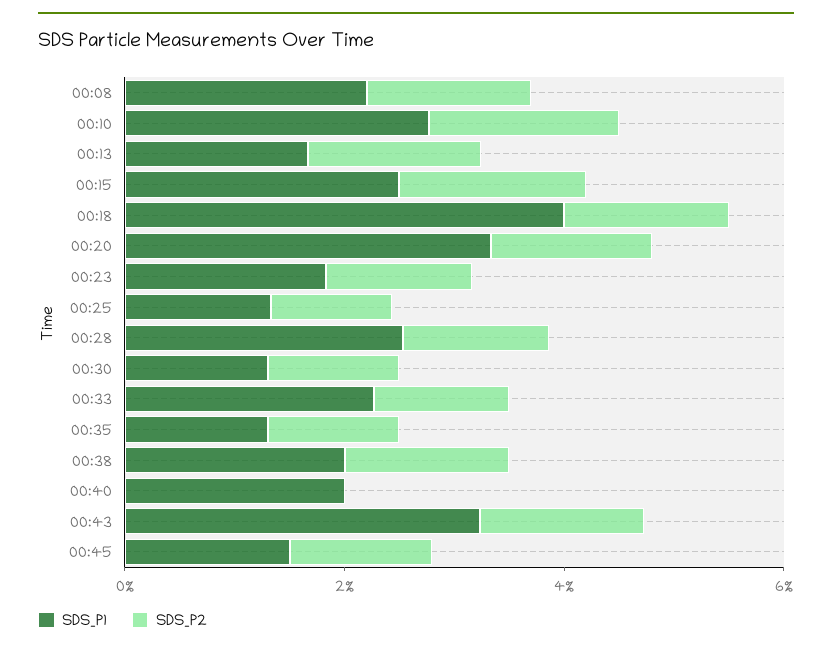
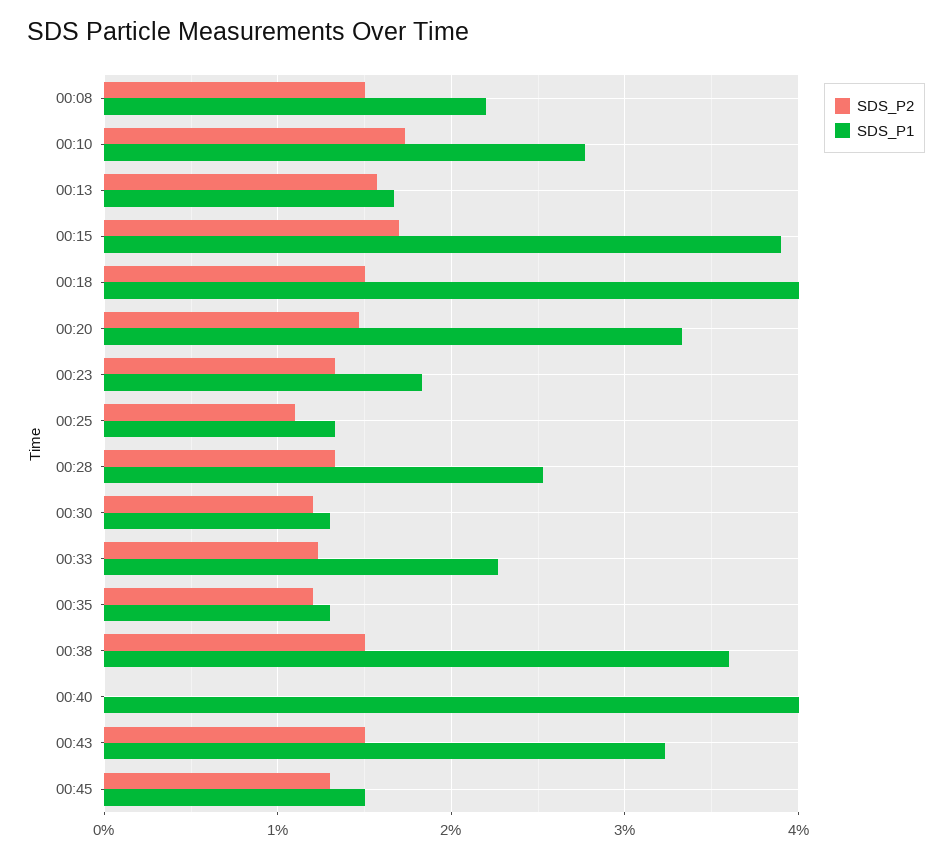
SDS_P1, 00:15: 2.5 -> 3.9
SDS_P1, 00:38: 2 -> 3.6
SDS_P1, 00:40: 2 -> 4

